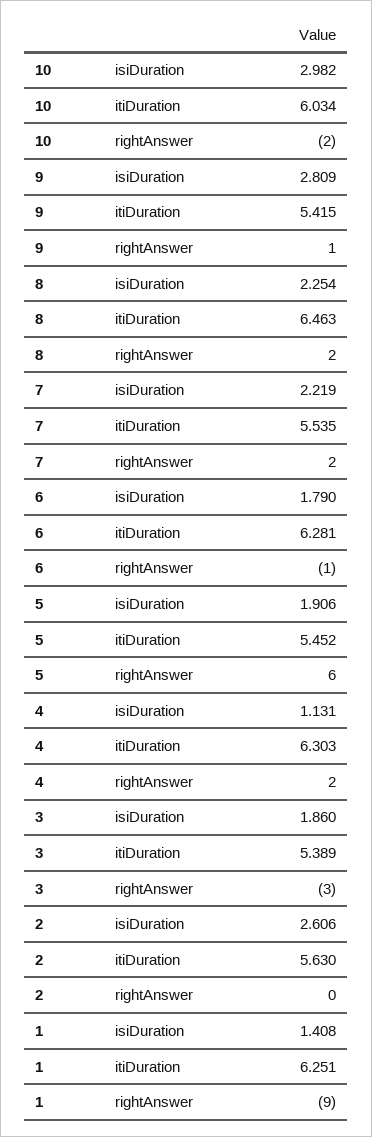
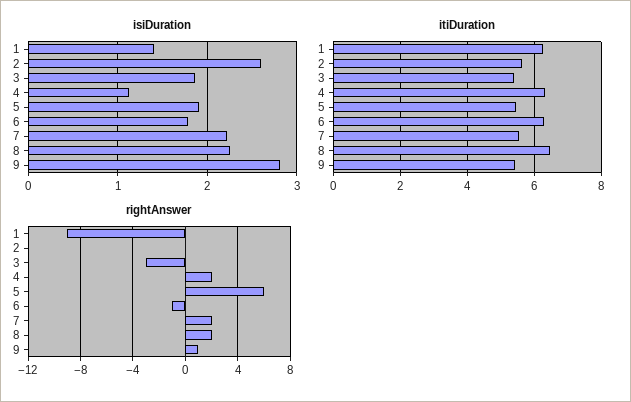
isiDuration, 10: 2.982 -> none
itiDuration, 10: 6.034 -> none
rightAnswer, 10: -2 -> none

